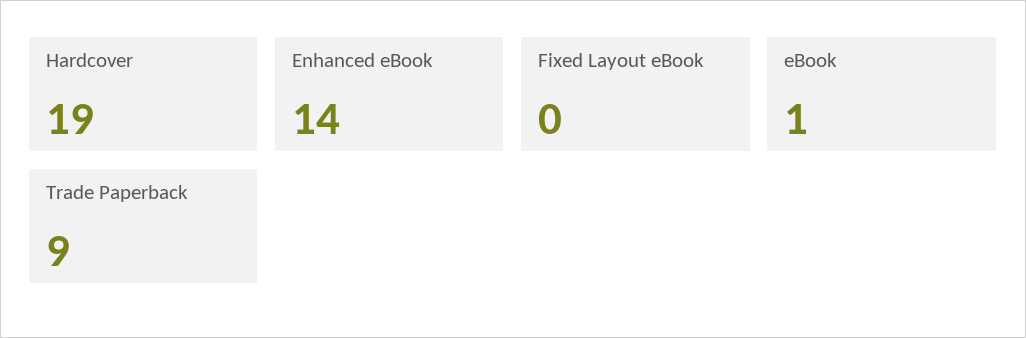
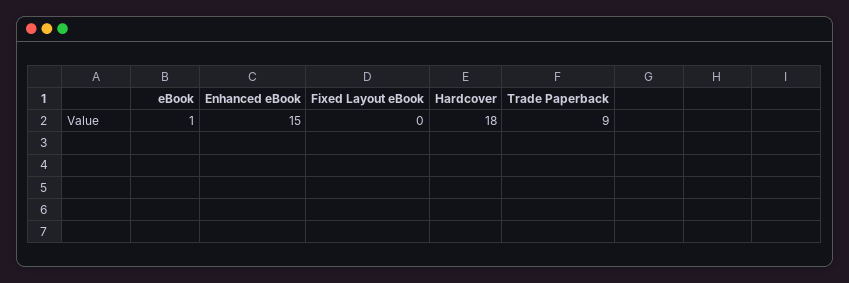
Hardcover: 19 -> 18
Enhanced eBook: 14 -> 15

